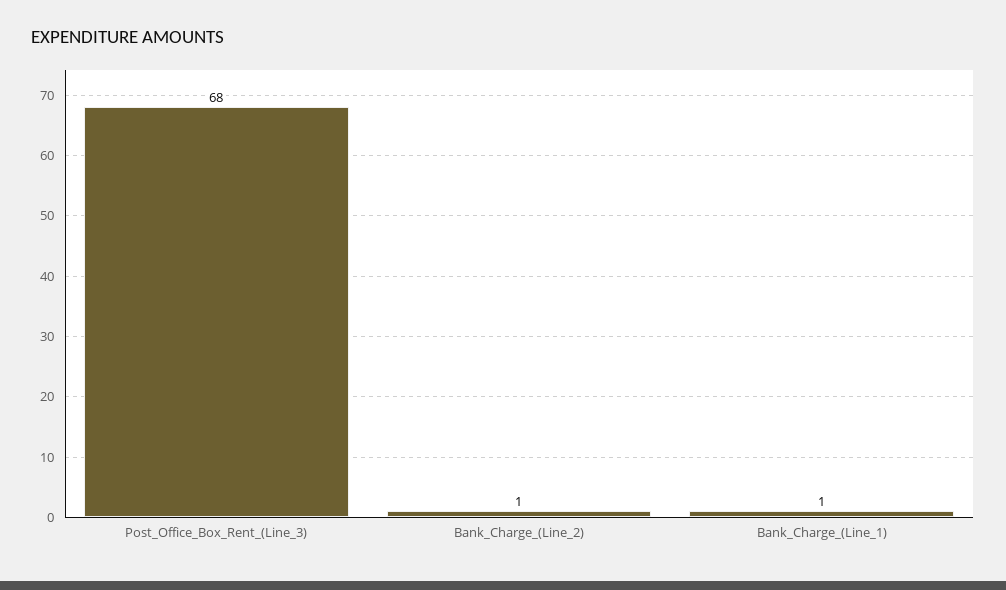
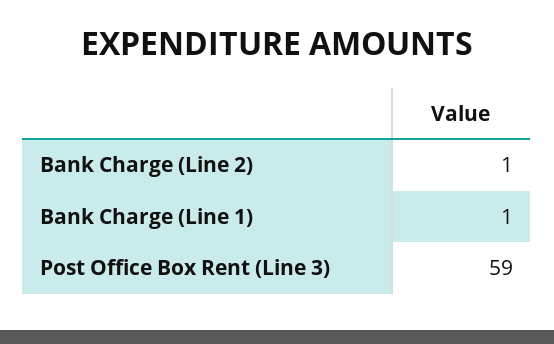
Post_Office_Box_Rent_(Line_3): 68 -> 59

